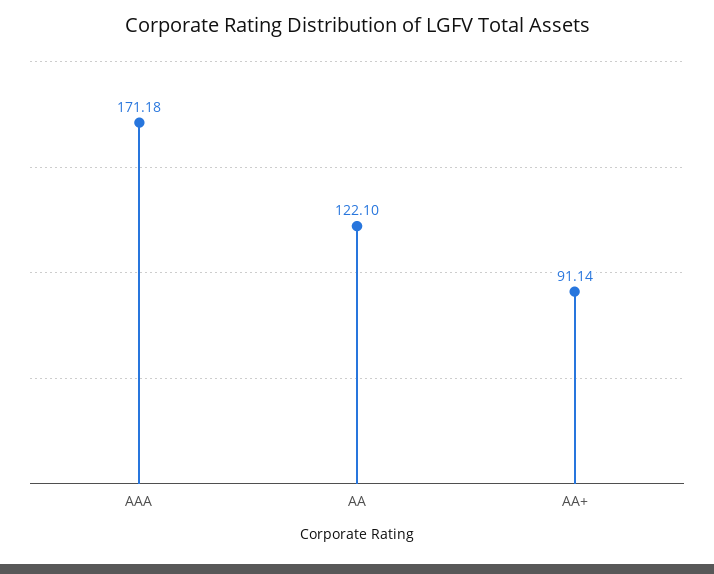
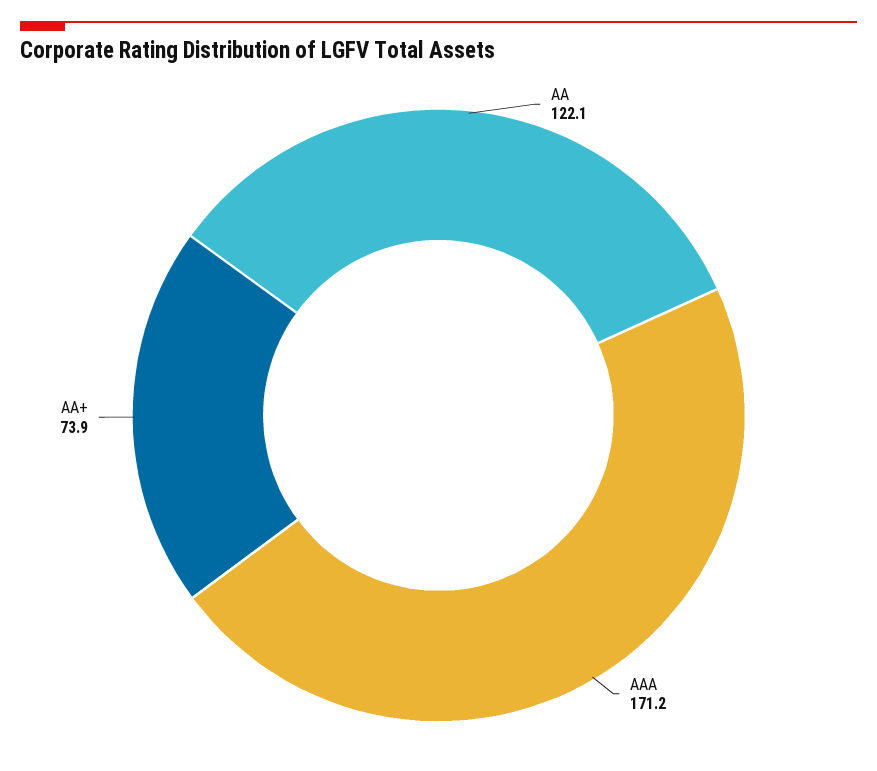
AA+: 91.14 -> 73.9

